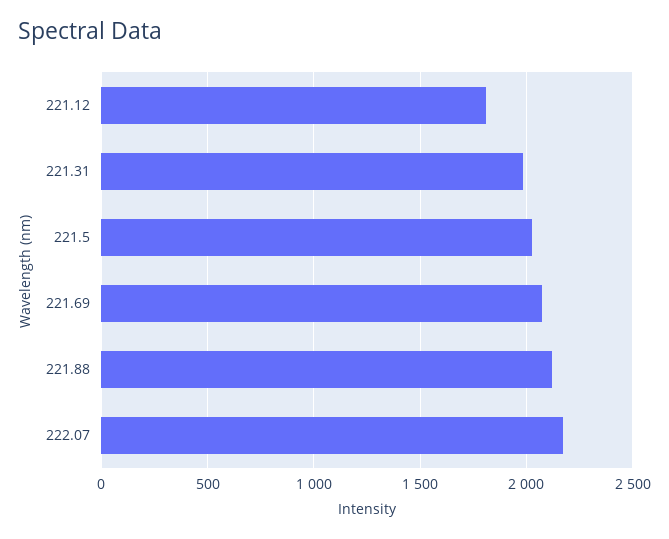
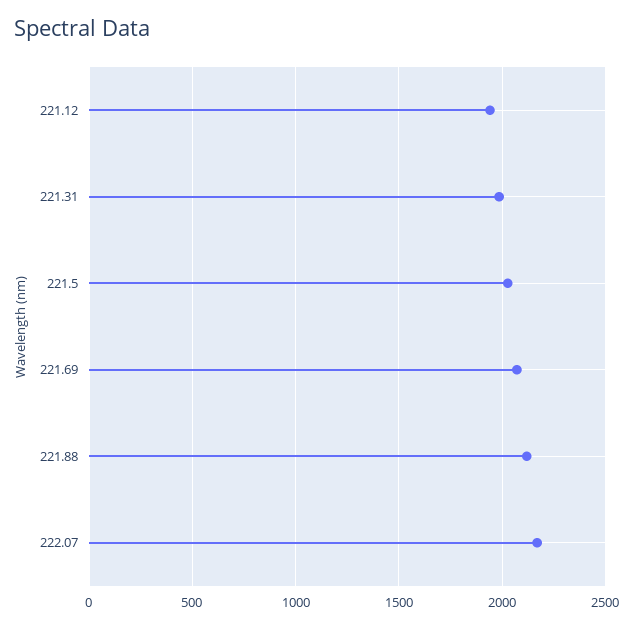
221.12: 1800 -> 1950

